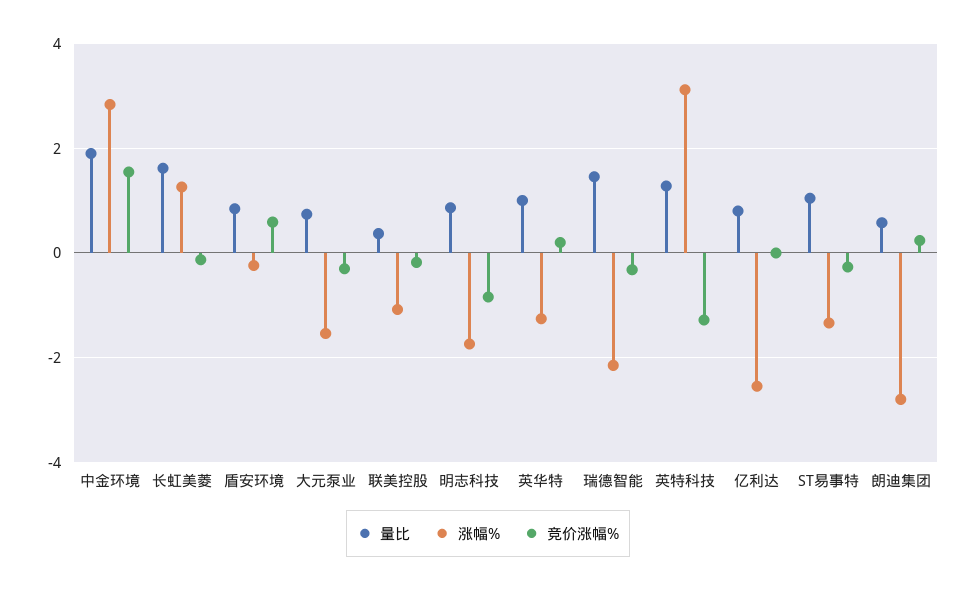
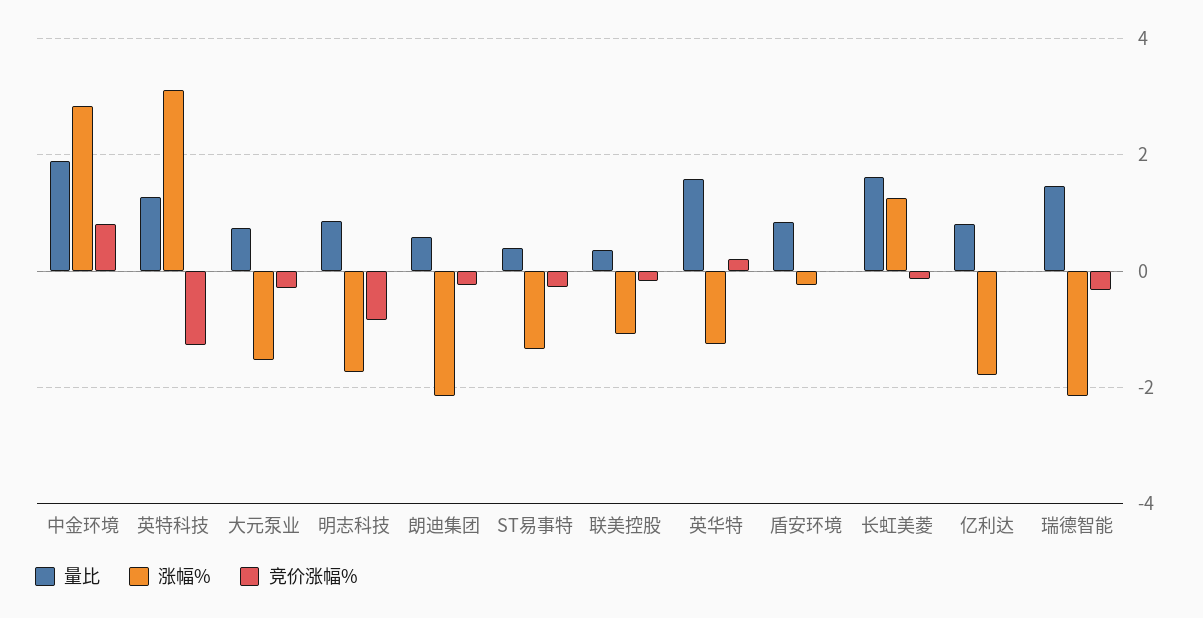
竞价涨幅%, 中金环境: 1.6 -> 0.8
竞价涨幅%, 盾安环境: 0.6 -> 0
量比, 英华特: 1 -> 1.6
涨幅%, 亿利达: -2.6 -> -1.8
量比, ST易事特: 1 -> 0.4
涨幅%, 朗迪集团: -2.8 -> -2.2
竞价涨幅%, 朗迪集团: 0.2 -> -0.2

